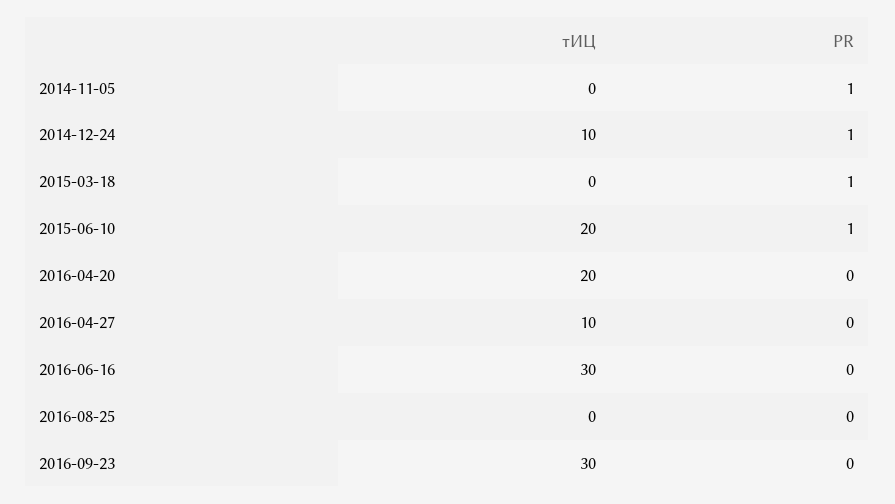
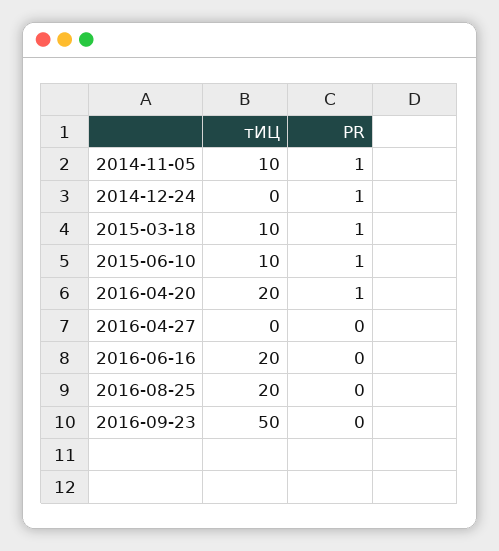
тИЦ, 2014-11-05: 0 -> 10
тИЦ, 2014-12-24: 10 -> 0
тИЦ, 2015-03-18: 0 -> 10
тИЦ, 2015-06-10: 20 -> 10
PR, 2016-04-20: 0 -> 1
тИЦ, 2016-04-27: 10 -> 0
тИЦ, 2016-06-16: 30 -> 20
тИЦ, 2016-08-25: 0 -> 20
тИЦ, 2016-09-23: 30 -> 50

